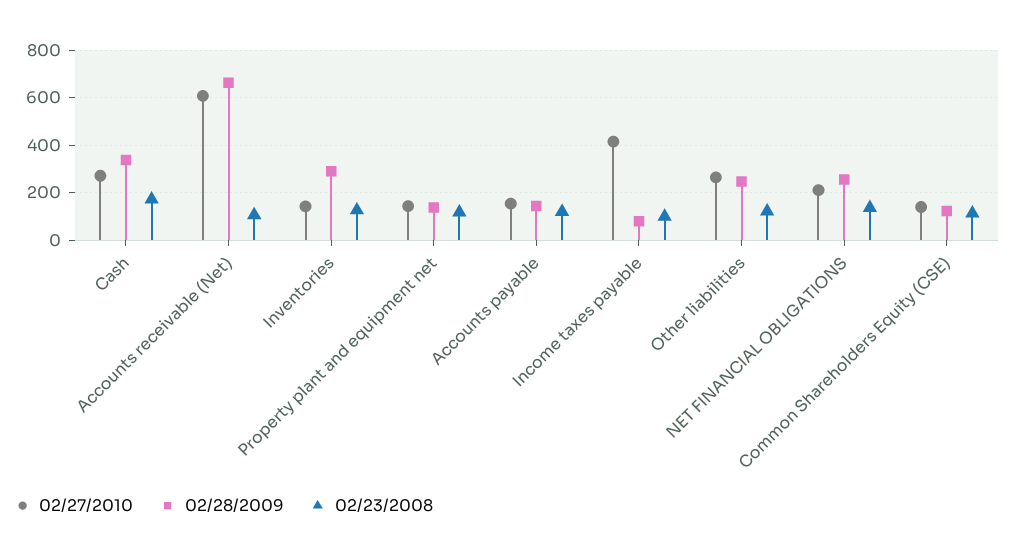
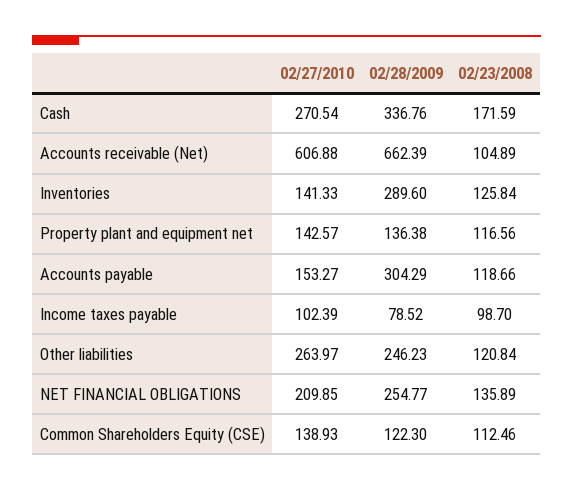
02/28/2009, Accounts payable: 150 -> 304.29
02/27/2010, Income taxes payable: 400 -> 102.39

